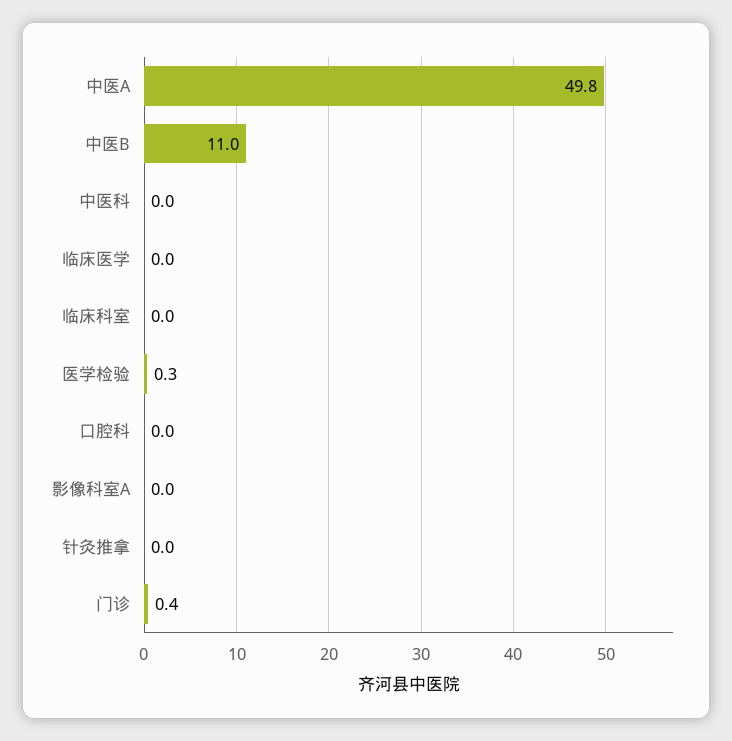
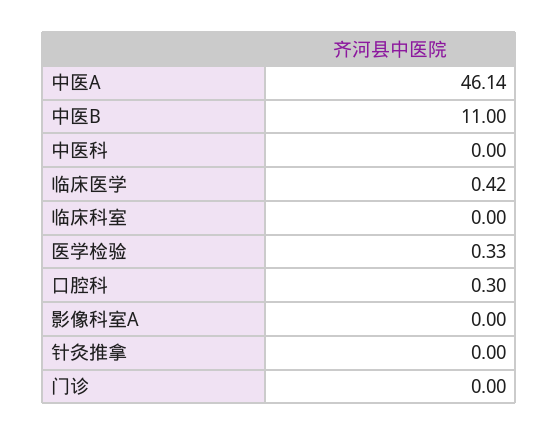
中医A: 49.8 -> 46.14
临床医学: 0 -> 0.42
口腔科: 0 -> 0.3
门诊: 0.4 -> 0

